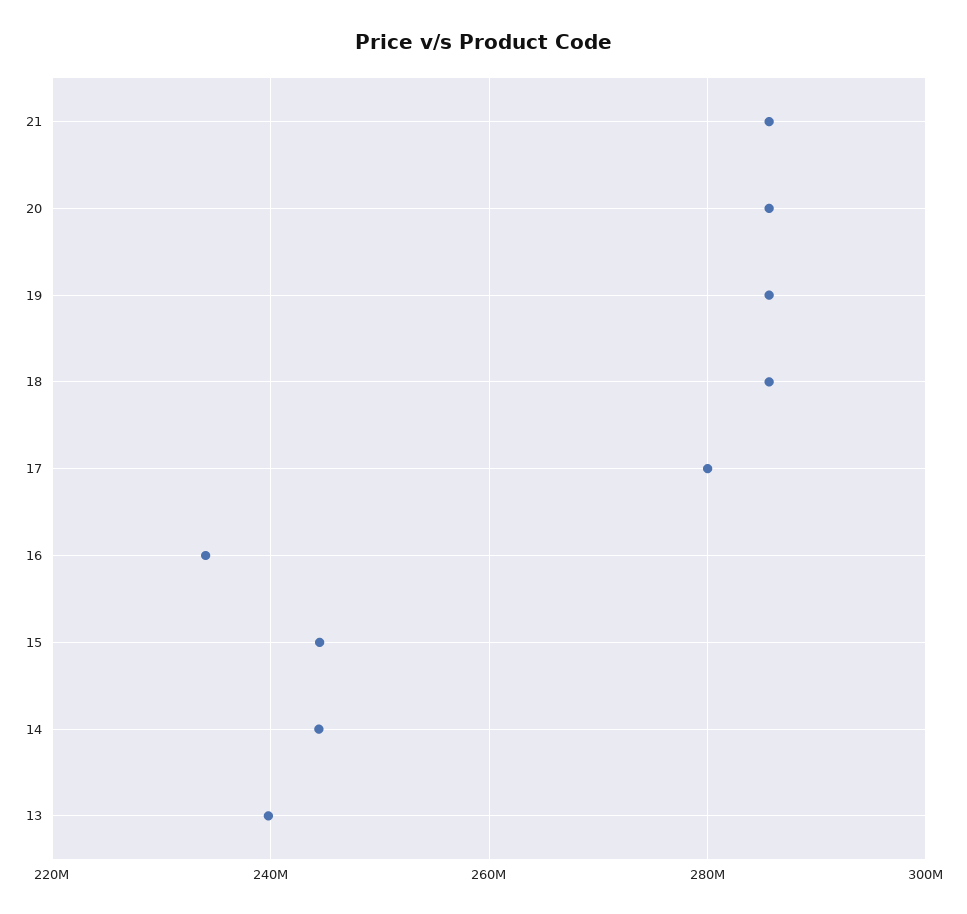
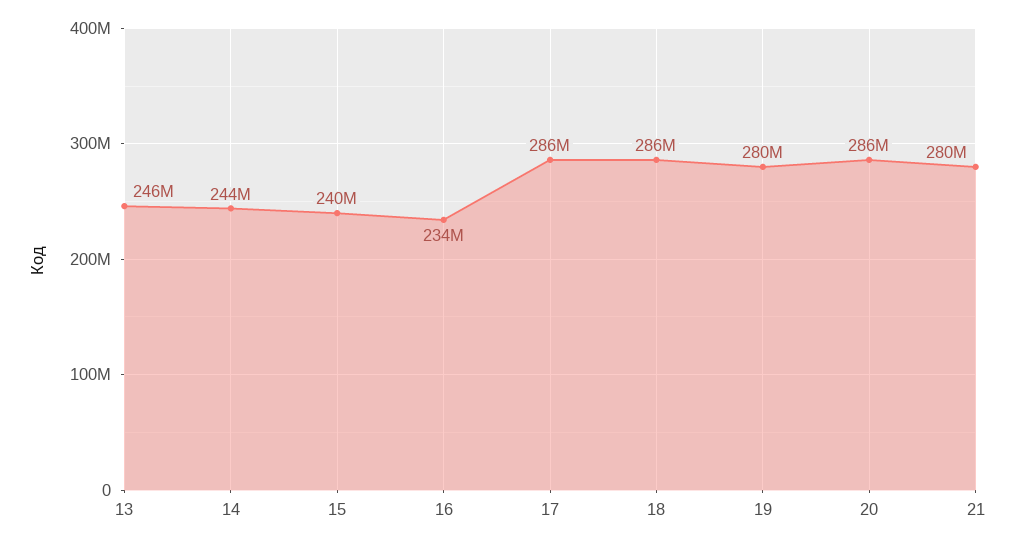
21: 286000000 -> 280000000
19: 286000000 -> 280000000
17: 280000000 -> 286000000
15: 244000000 -> 240000000
13: 240000000 -> 246000000

